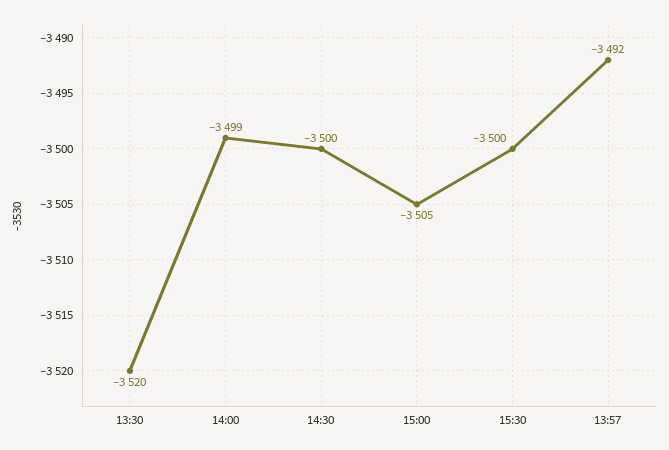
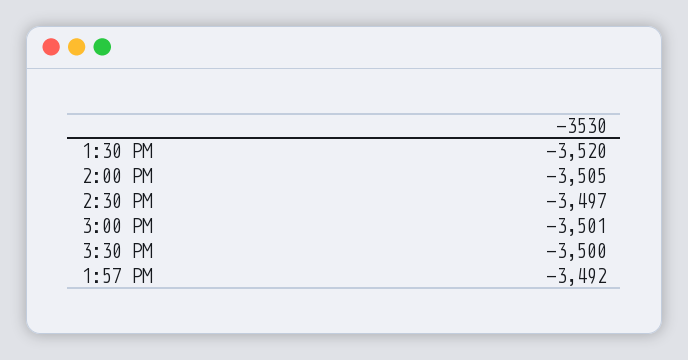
14:00: -3499 -> -3505
14:30: -3500 -> -3497
15:00: -3505 -> -3501

